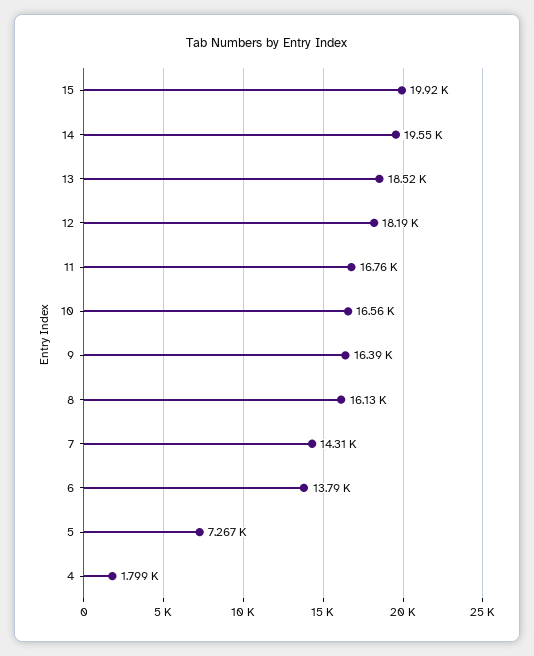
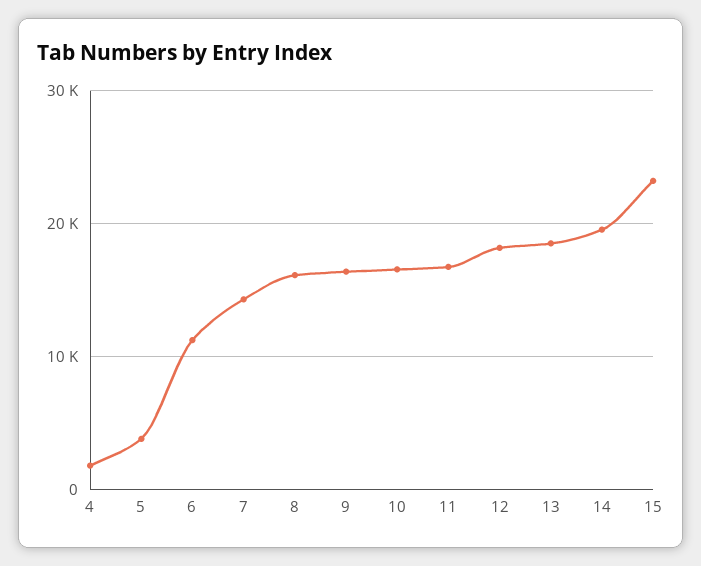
15: 19920 -> 23000
6: 13790 -> 11000
5: 7267 -> 4000

